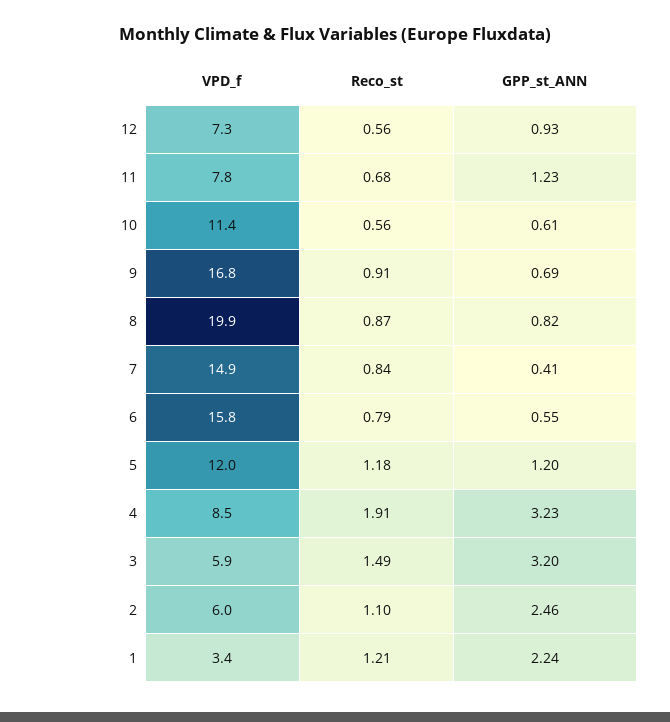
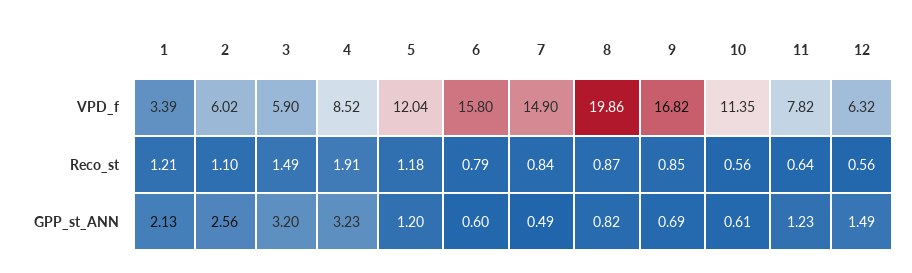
VPD_f, 12: 7.3 -> 6.32
GPP_st_ANN, 12: 0.93 -> 1.49
Reco_st, 11: 0.68 -> 0.64
Reco_st, 9: 0.91 -> 0.85
GPP_st_ANN, 7: 0.41 -> 0.49
GPP_st_ANN, 6: 0.55 -> 0.6
GPP_st_ANN, 2: 2.46 -> 2.56
GPP_st_ANN, 1: 2.24 -> 2.13

